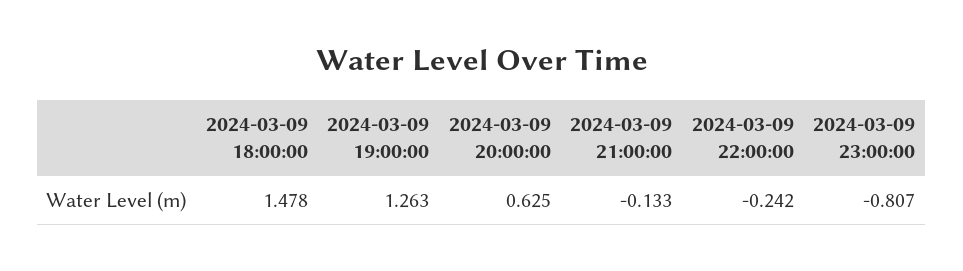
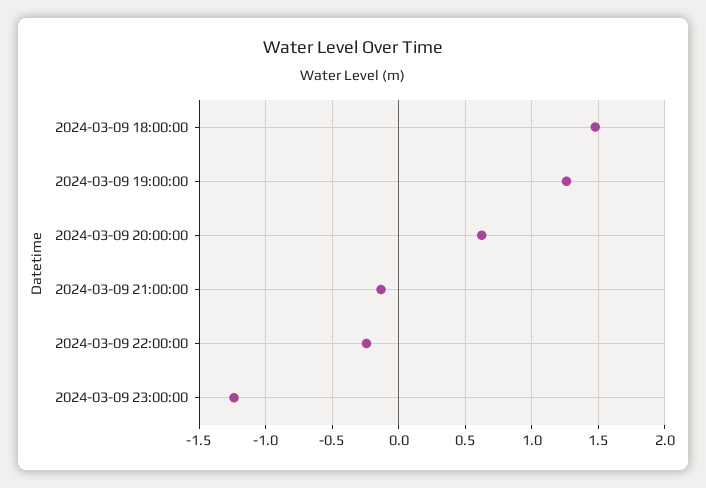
2024-03-09 23:00:00: -0.807 -> -1.25

